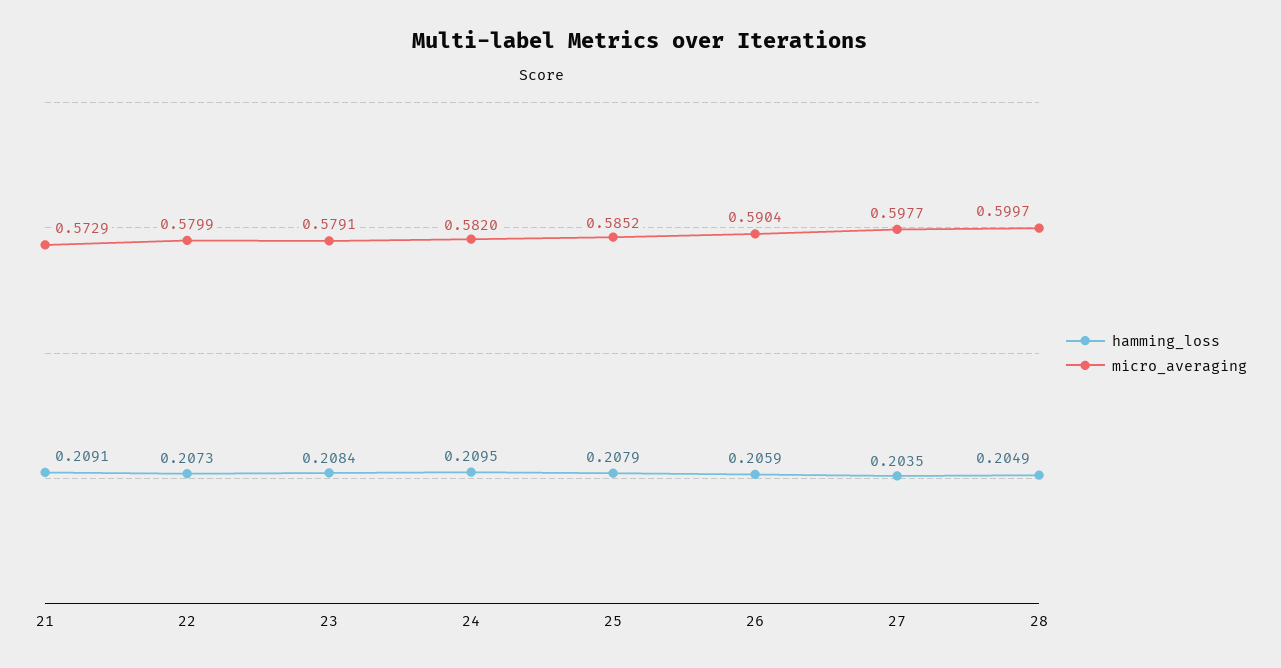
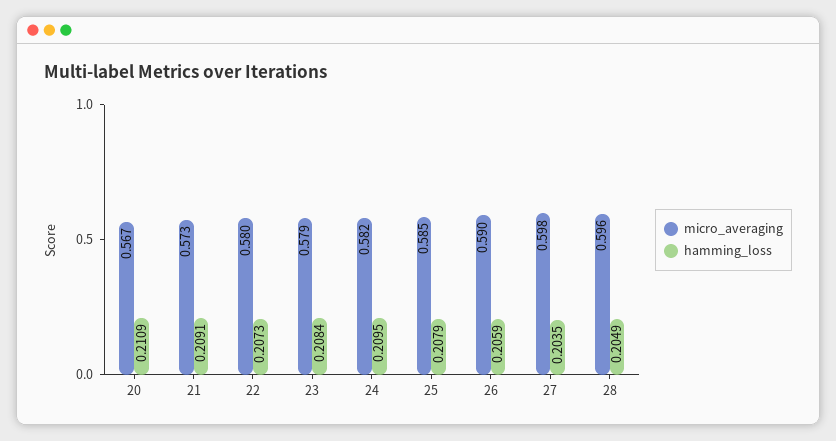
micro_averaging, 28: 0.5997 -> 0.596
micro_averaging, 20: none -> 0.567
hamming_loss, 20: none -> 0.2109

